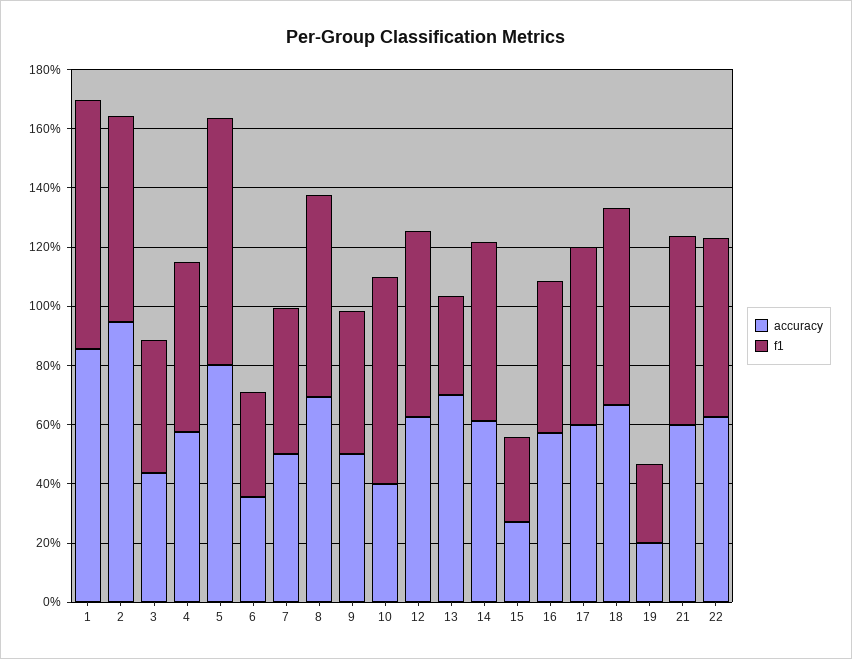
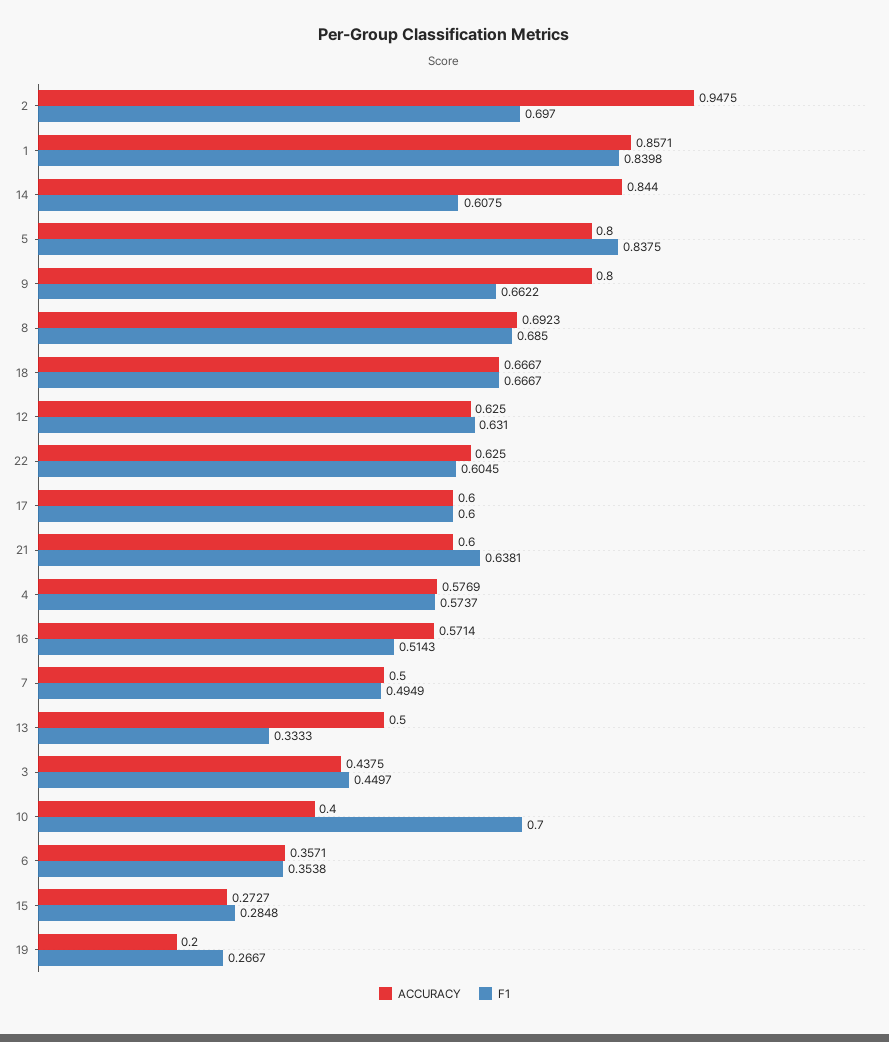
accuracy, 9: 0.5 -> 0.8
f1, 9: 0.5 -> 0.6622
accuracy, 13: 0.7 -> 0.5
accuracy, 14: 0.6 -> 0.844

